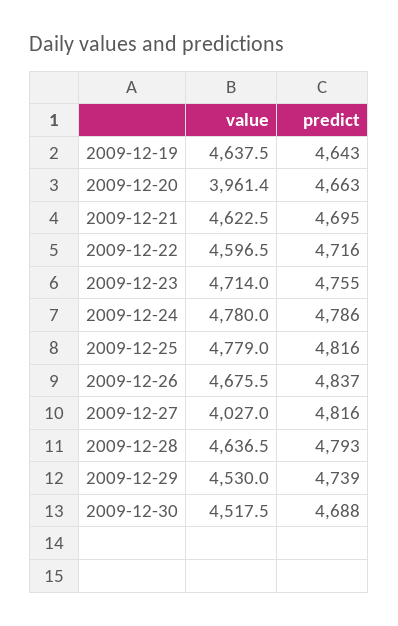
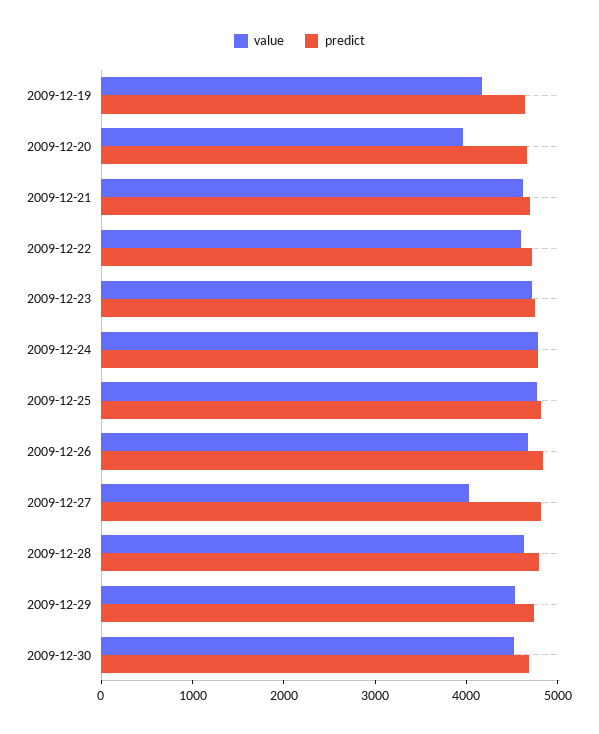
value, 2009-12-19: 4637.5 -> 4200

